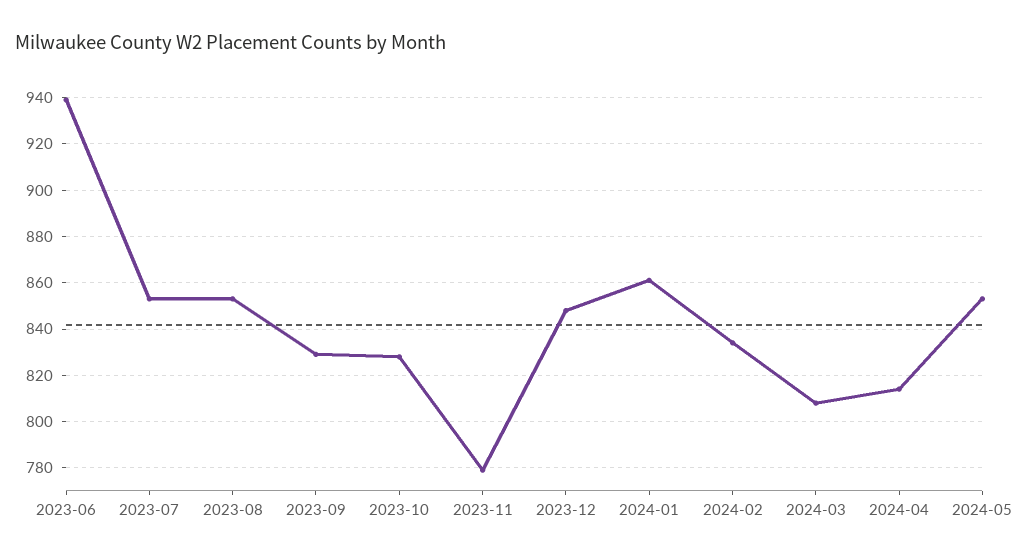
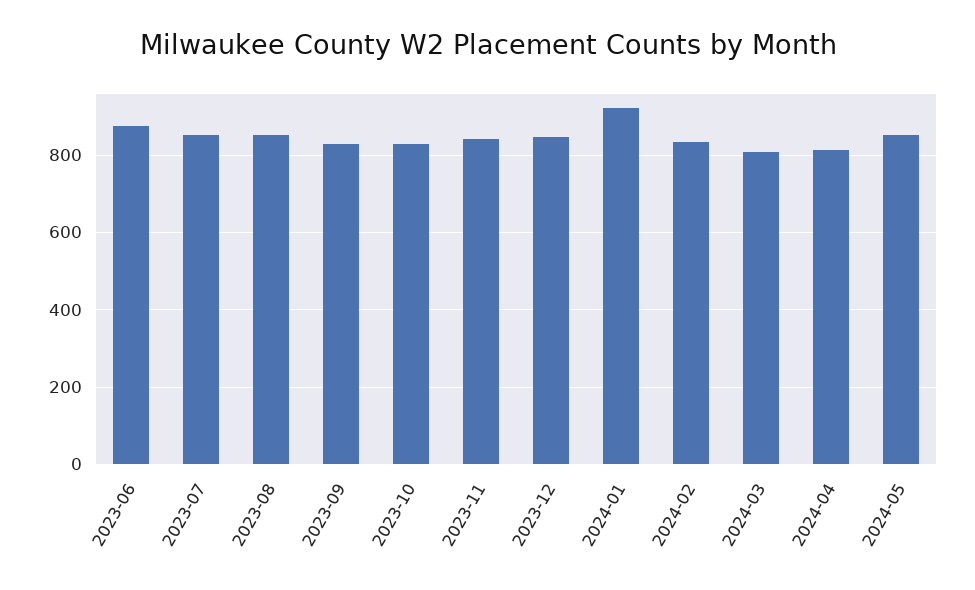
2023-06: 940 -> 880
2023-11: 780 -> 840
2024-01: 860 -> 920

